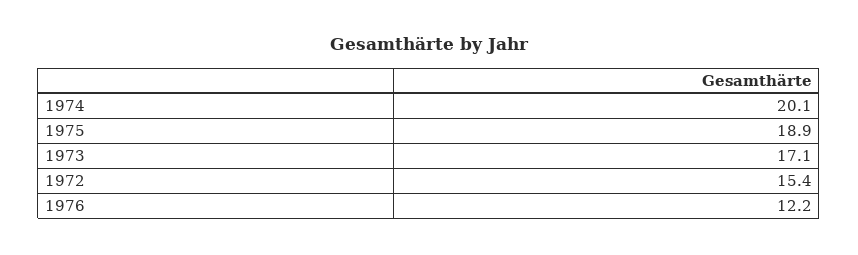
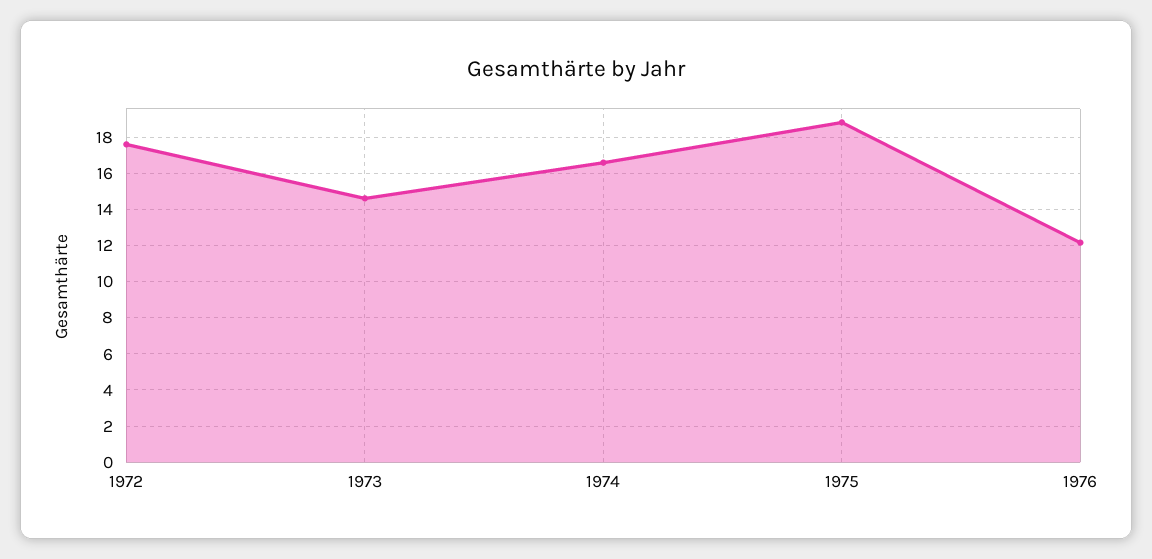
1974: 20.1 -> 16.5
1973: 17.1 -> 14.5
1972: 15.4 -> 17.5

